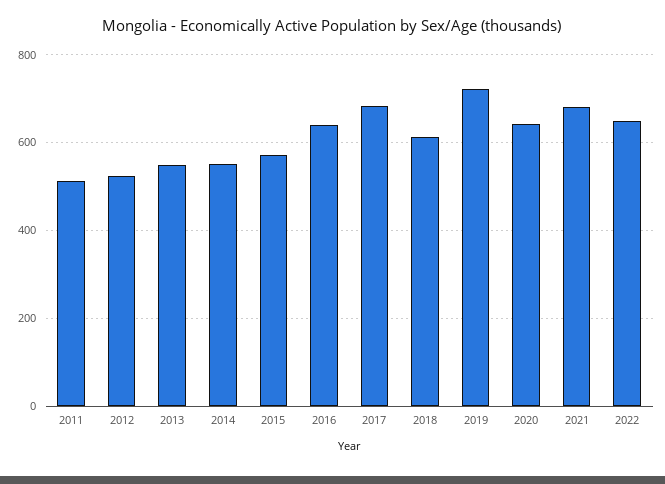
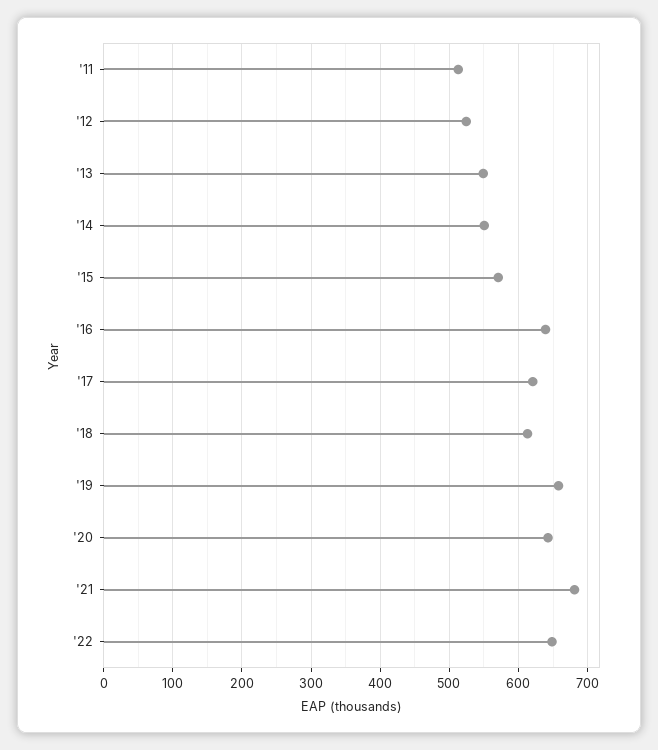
2017: 680 -> 620
2019: 720 -> 660

